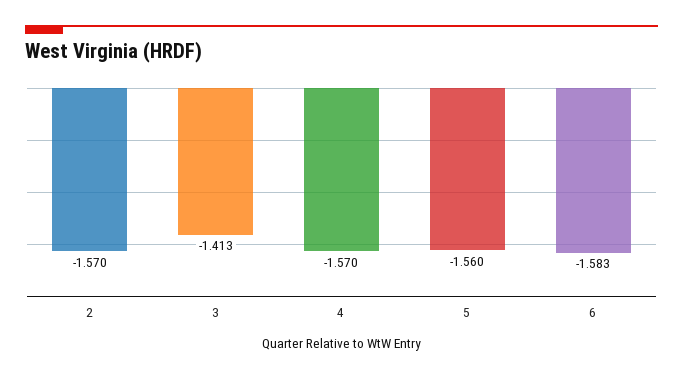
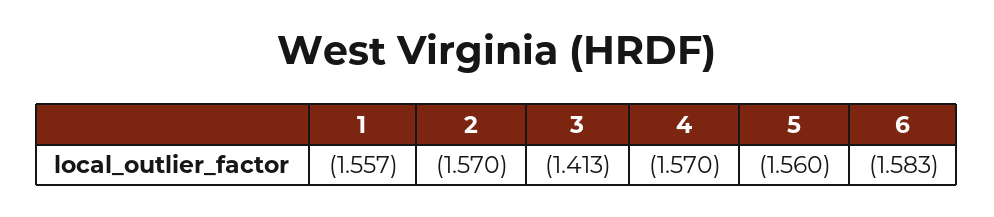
1: none -> -1.557

